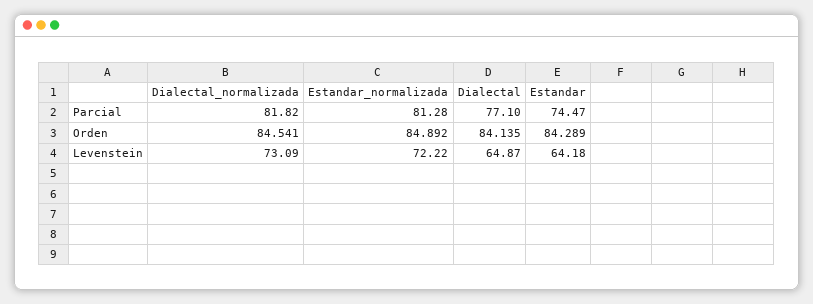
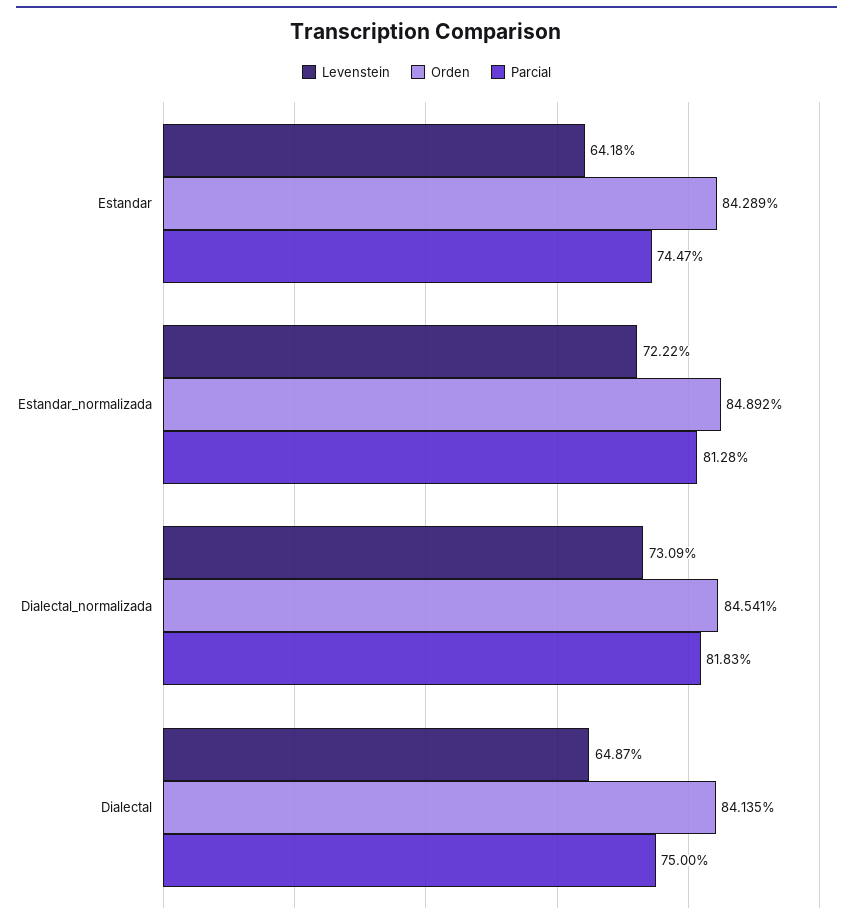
Parcial, Dialectal_normalizada: 81.82 -> 81.83
Parcial, Dialectal: 77.1 -> 75

